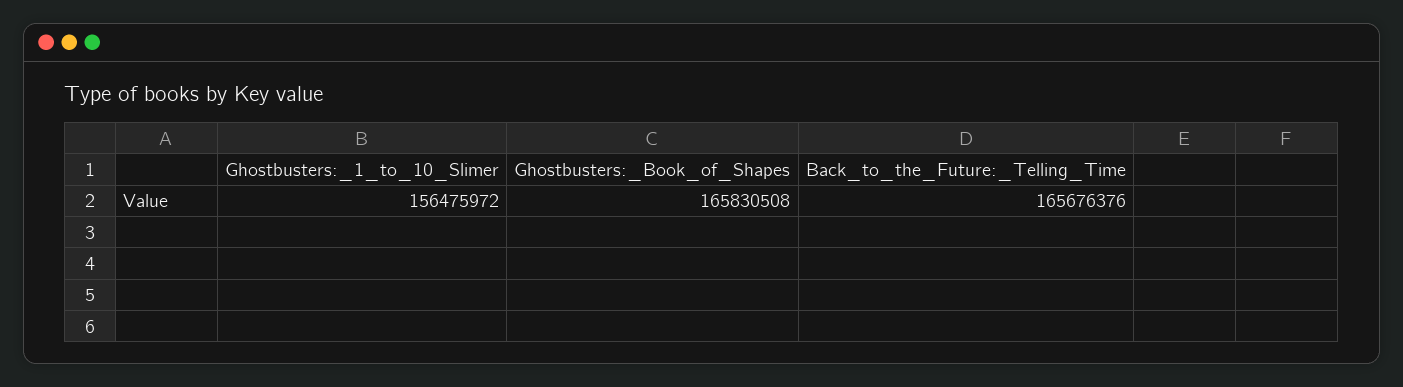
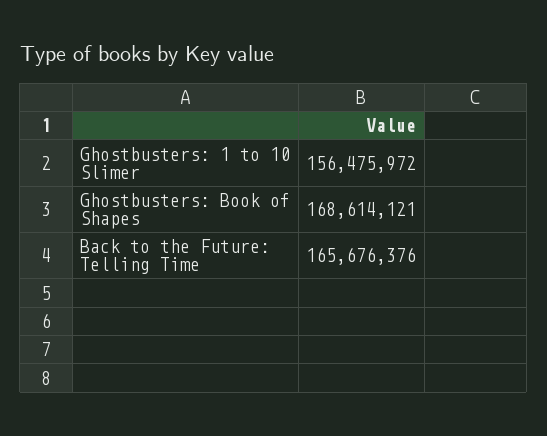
Ghostbusters:_Book_of_Shapes: 165830508 -> 168614121

